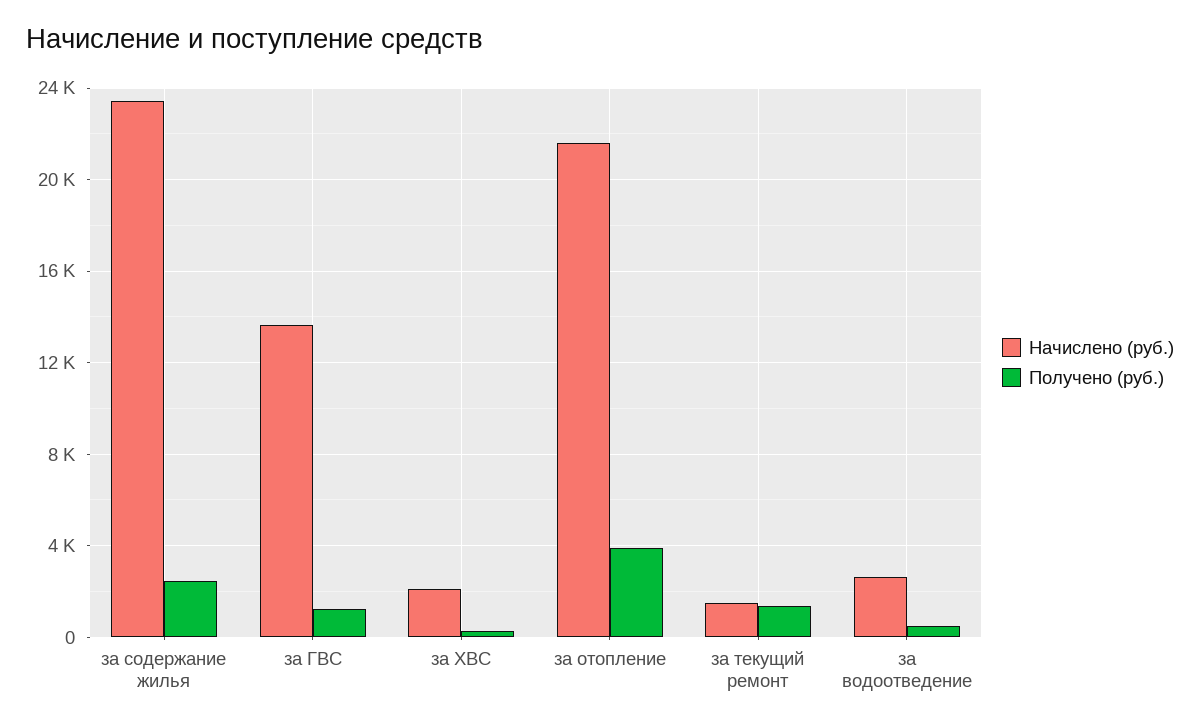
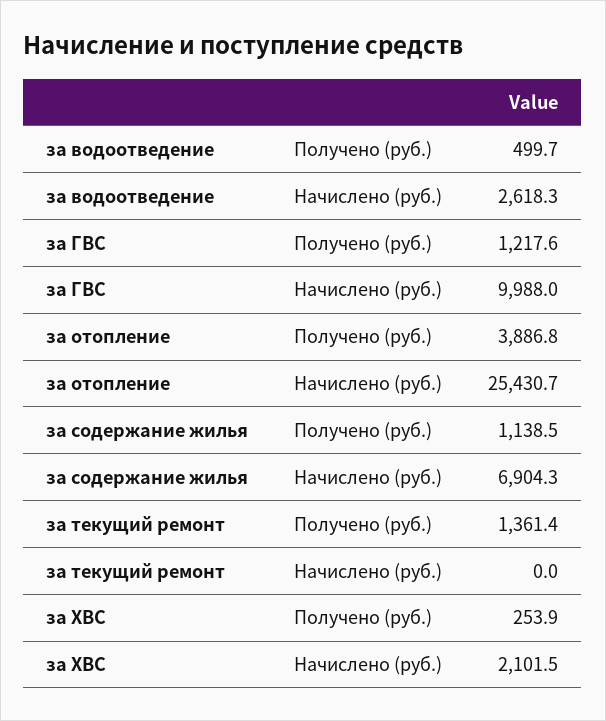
Начислено (руб.), за содержание жилья: 23500 -> 6904.3
Получено (руб.), за содержание жилья: 2500 -> 1138.5
Начислено (руб.), за ГВС: 13500 -> 9988
Начислено (руб.), за отопление: 21500 -> 25430.7
Начислено (руб.), за текущий ремонт: 1500 -> 0

